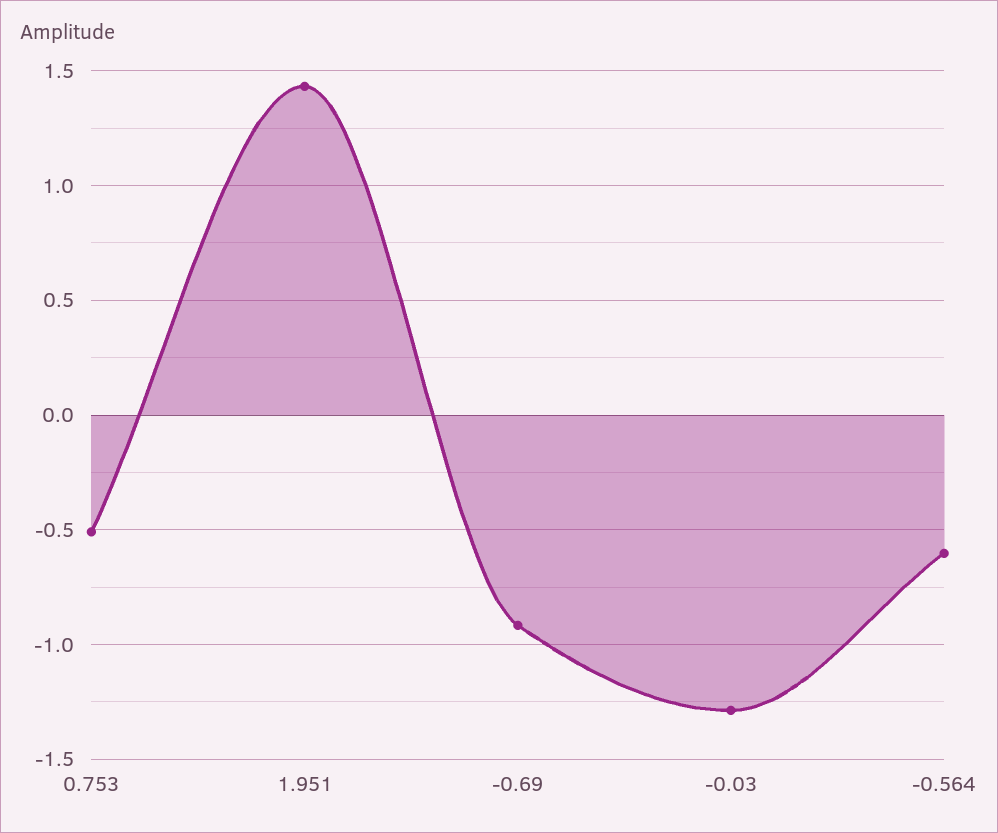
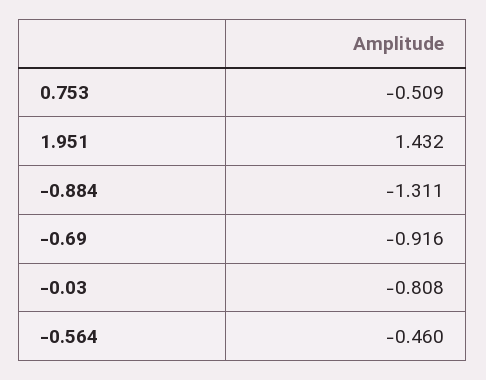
-0.03: -1.3 -> -0.808
-0.564: -0.6 -> -0.46
-0.884: none -> -1.311

